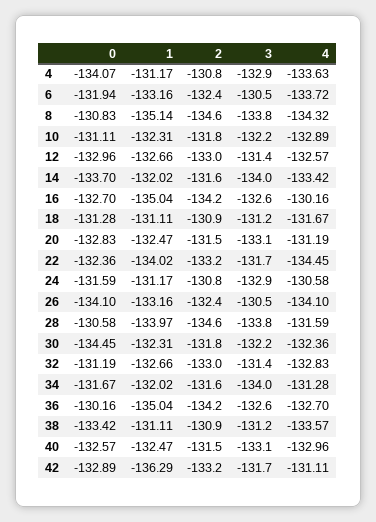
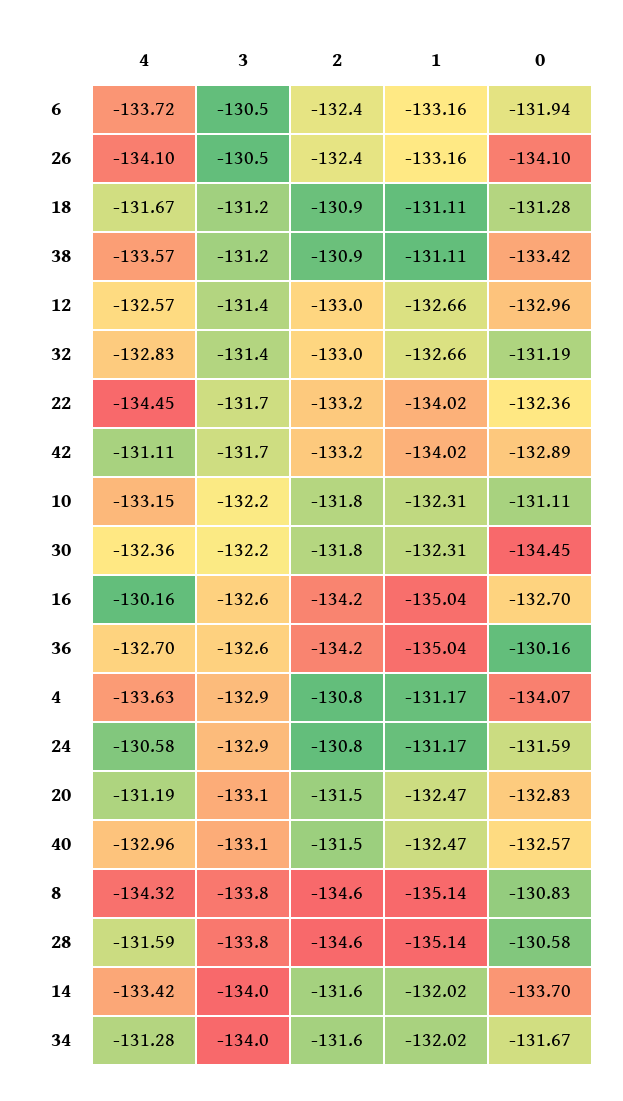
4, 10: -132.89 -> -133.15
1, 28: -133.97 -> -135.14
1, 42: -136.29 -> -134.02

